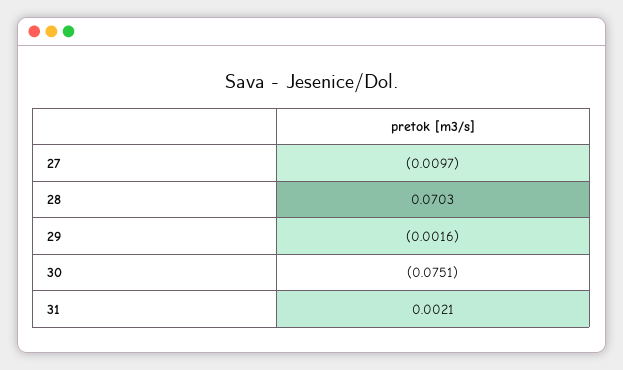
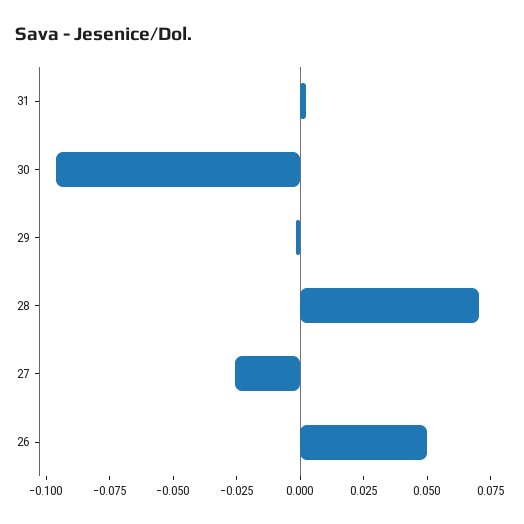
27: -0.0097 -> -0.025
30: -0.0751 -> -0.095
26: none -> 0.05

